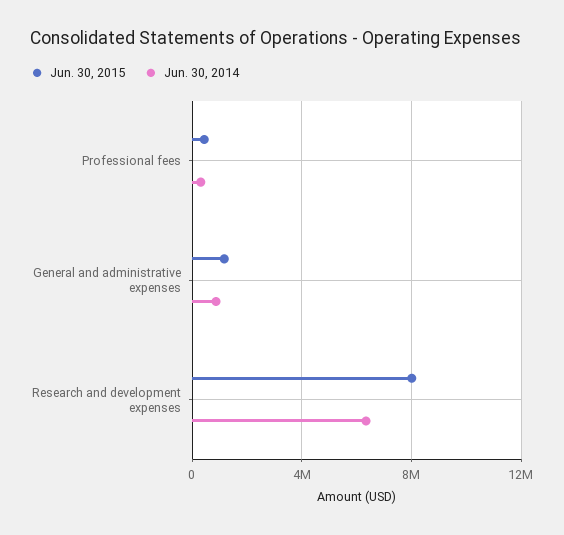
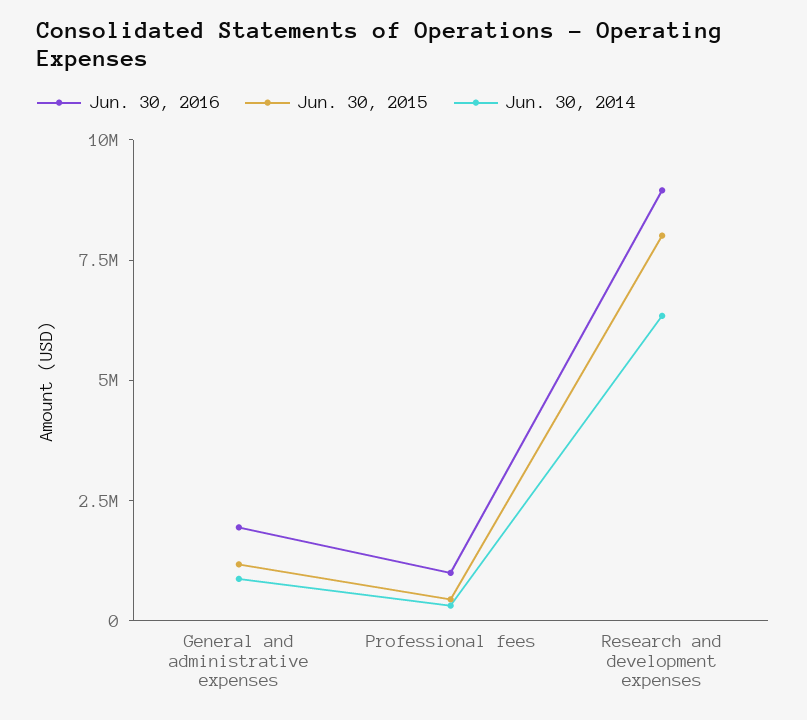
Jun. 30, 2016, General and administrative expenses: none -> 2000000
Jun. 30, 2016, Professional fees: none -> 1000000
Jun. 30, 2016, Research and development expenses: none -> 9000000

